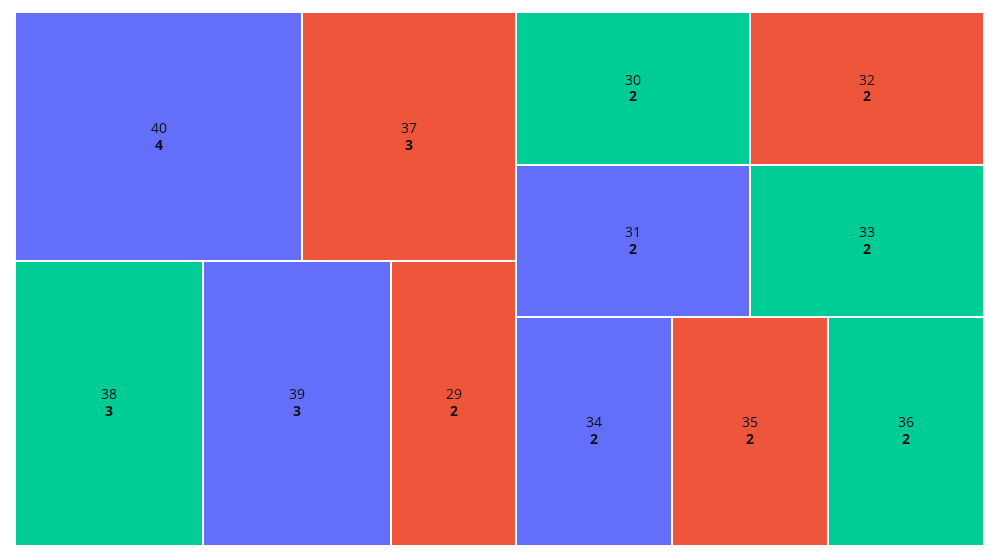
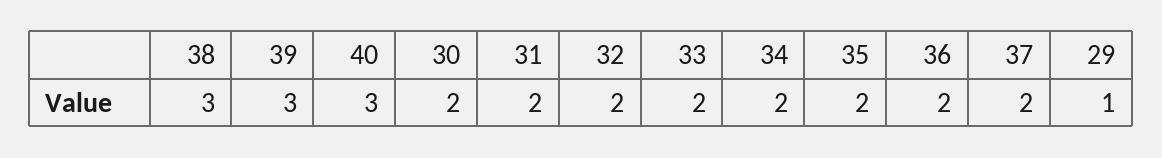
40: 4 -> 3
37: 3 -> 2
29: 2 -> 1

